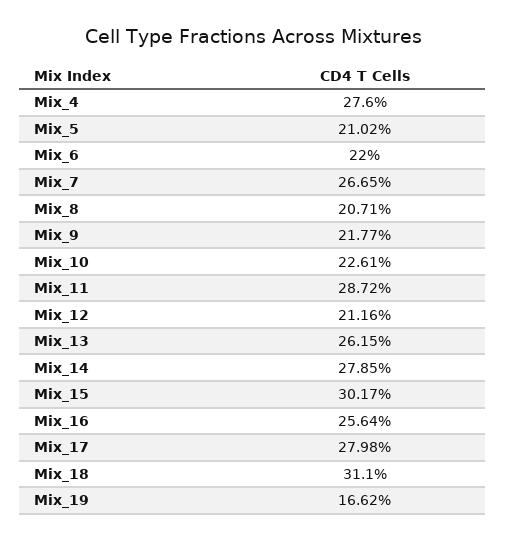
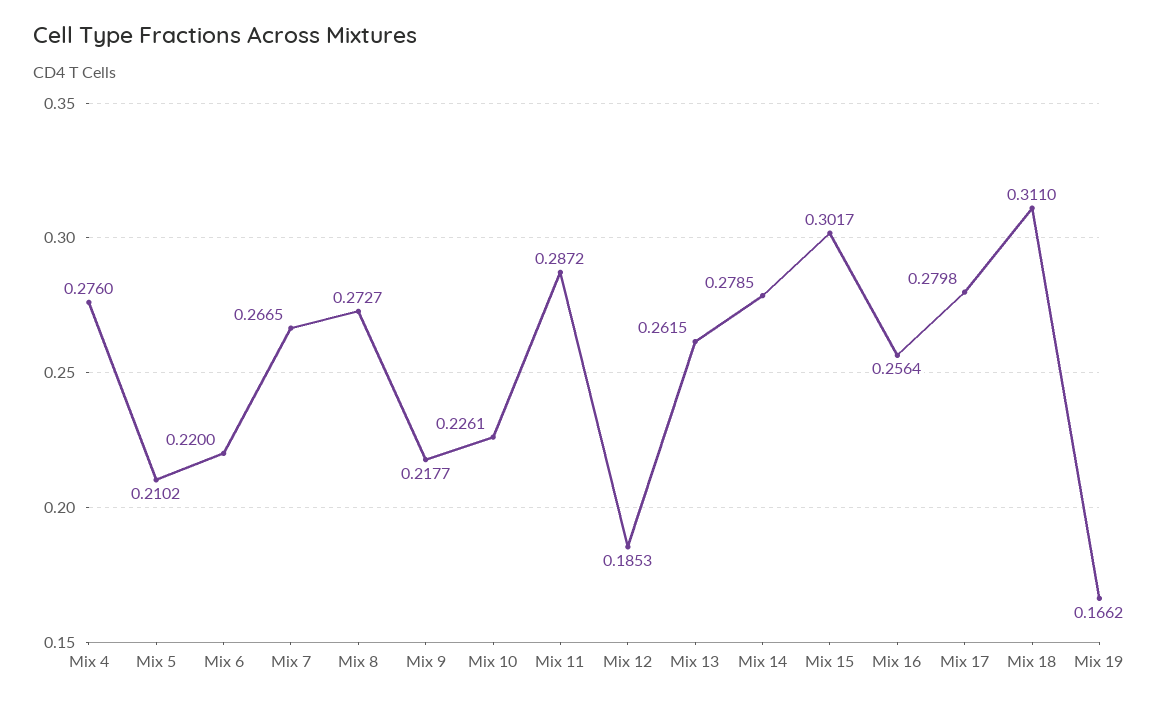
Mix_8: 0.2071 -> 0.2727
Mix_12: 0.2116 -> 0.1853

